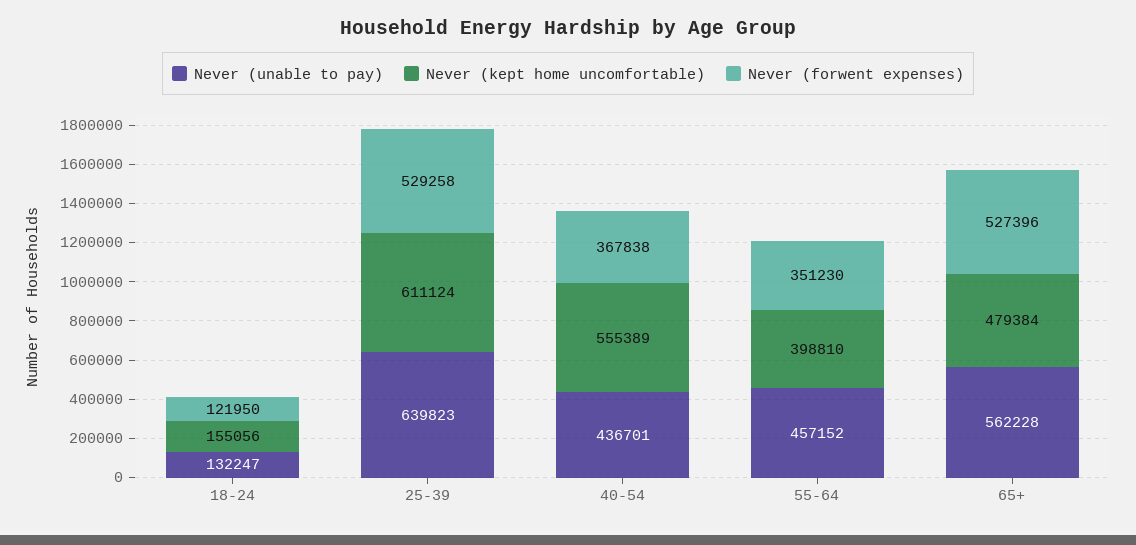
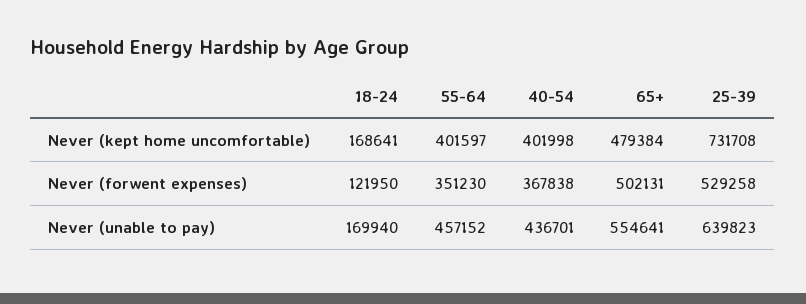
Never (unable to pay), 18-24: 132247 -> 169940
Never (kept home uncomfortable), 18-24: 155056 -> 168641
Never (kept home uncomfortable), 25-39: 611124 -> 731708
Never (kept home uncomfortable), 40-54: 555389 -> 401998
Never (kept home uncomfortable), 55-64: 398810 -> 401597
Never (unable to pay), 65+: 562228 -> 554641
Never (forwent expenses), 65+: 527396 -> 502131

